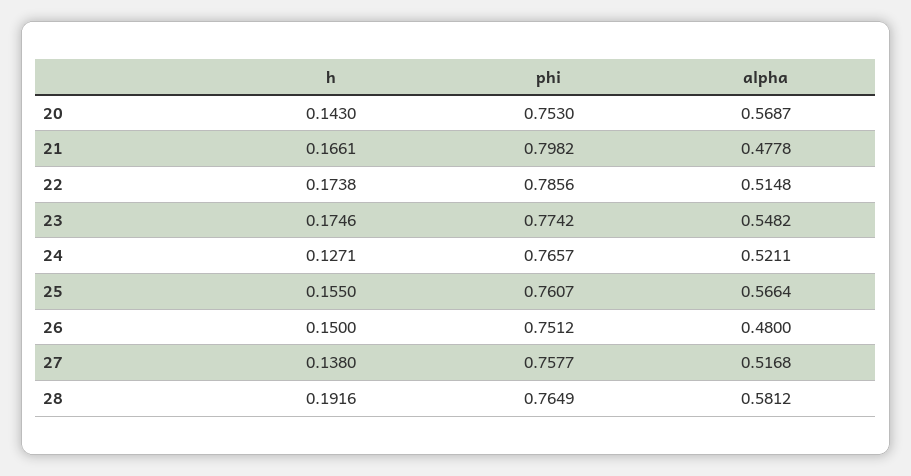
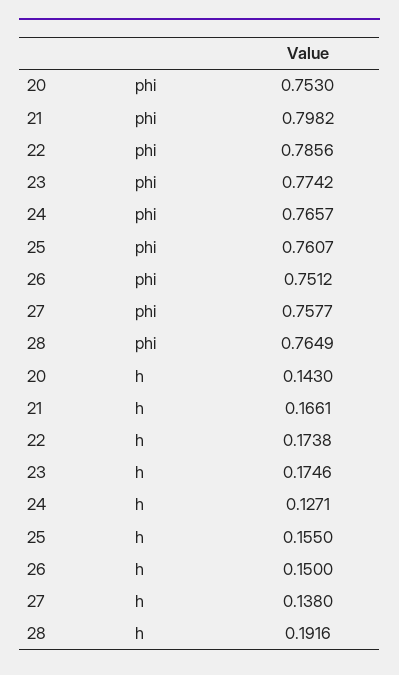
alpha, 20: 0.5687 -> none
alpha, 21: 0.4778 -> none
alpha, 22: 0.5148 -> none
alpha, 23: 0.5482 -> none
alpha, 24: 0.5211 -> none
alpha, 25: 0.5664 -> none
alpha, 26: 0.48 -> none
alpha, 27: 0.5168 -> none
alpha, 28: 0.5812 -> none

